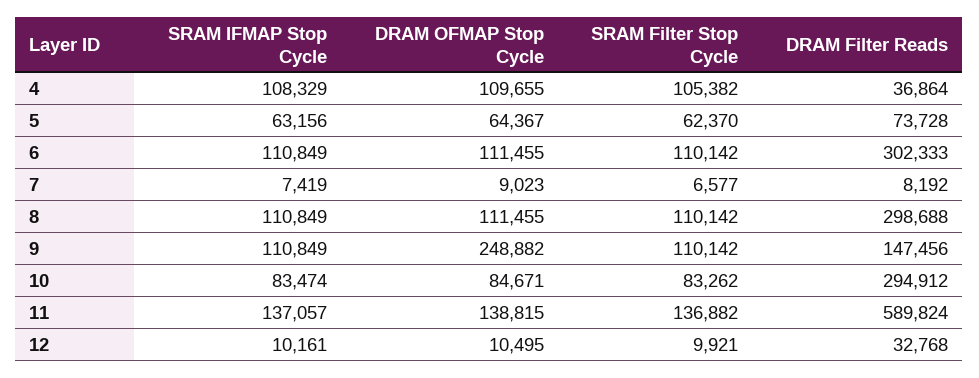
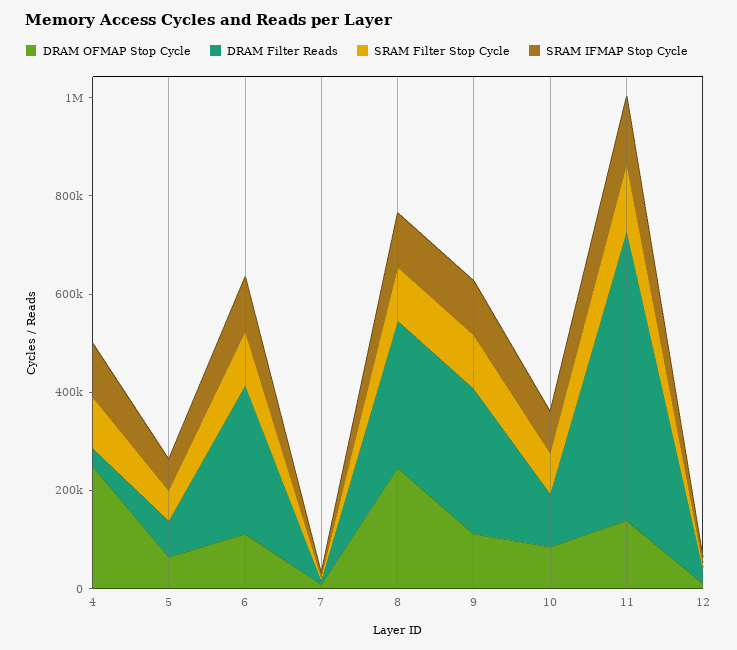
DRAM OFMAP Stop Cycle, 4: 109655 -> 250000
DRAM OFMAP Stop Cycle, 8: 111455 -> 250000
DRAM OFMAP Stop Cycle, 9: 248882 -> 100000
DRAM Filter Reads, 9: 147456 -> 300000
DRAM Filter Reads, 10: 294912 -> 100000

